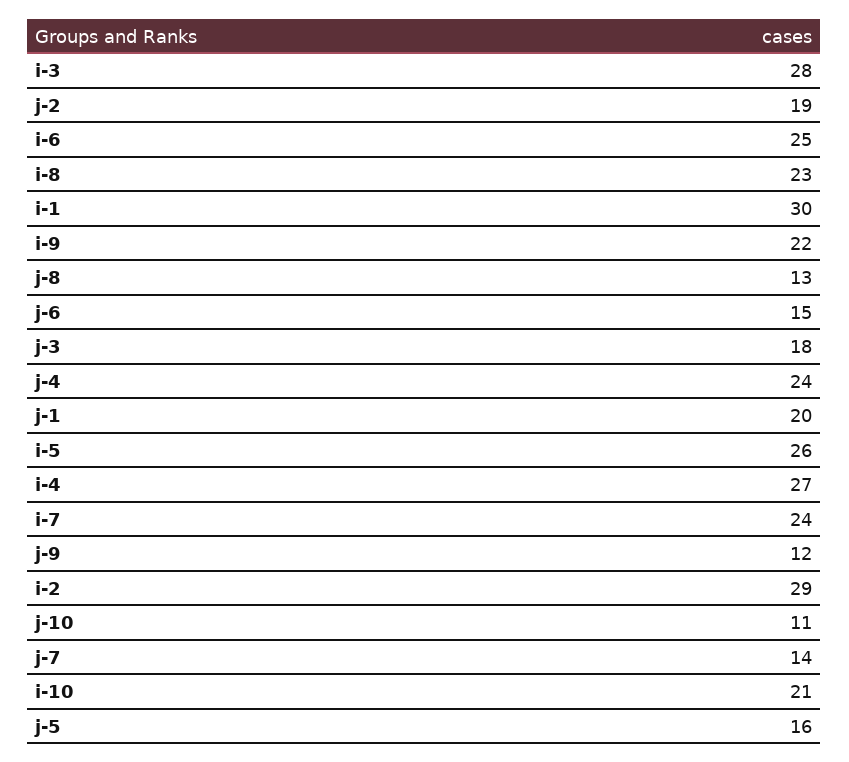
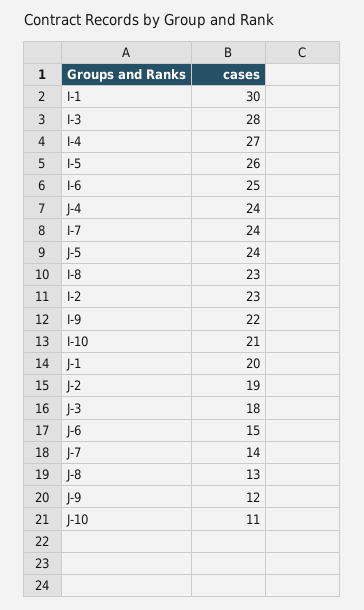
i-2: 29 -> 23
j-5: 16 -> 24

